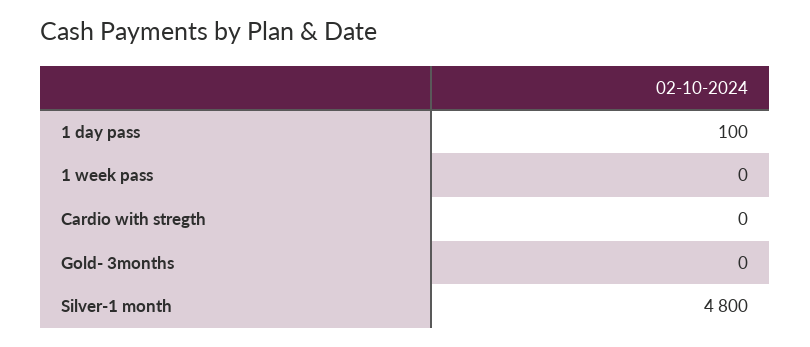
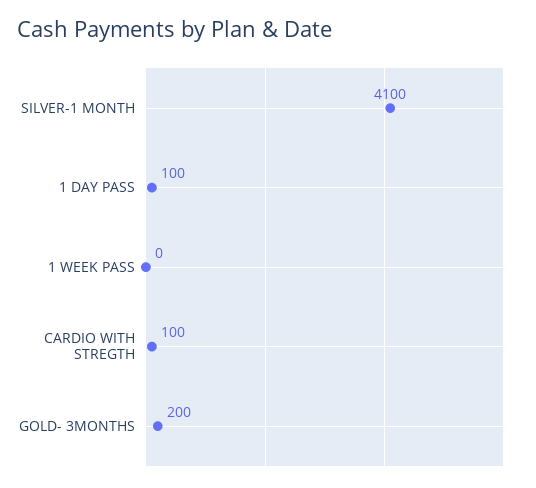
Cardio with stregth: 0 -> 100
Gold- 3months: 0 -> 200
Silver-1 month: 4800 -> 4100

